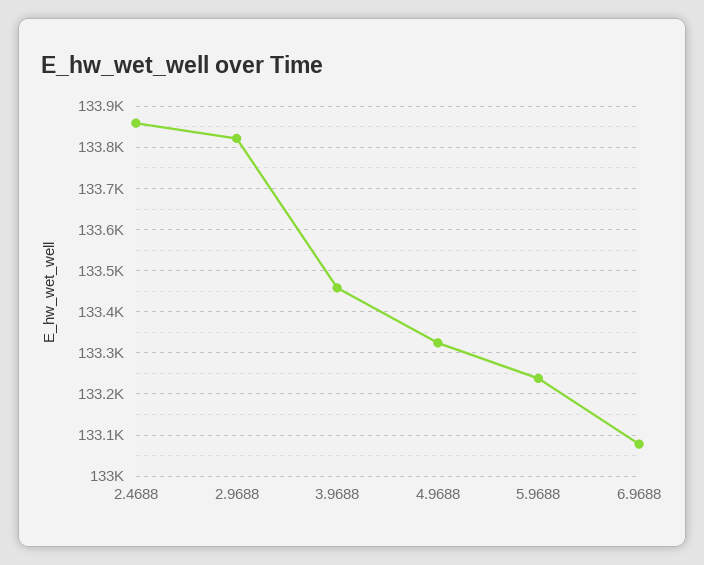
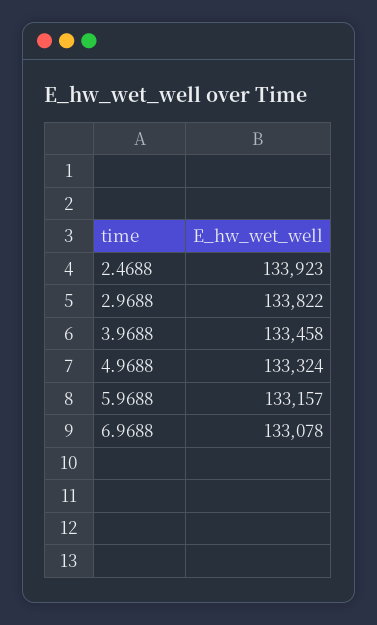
2.4688: 133860 -> 133923
5.9688: 133240 -> 133157

